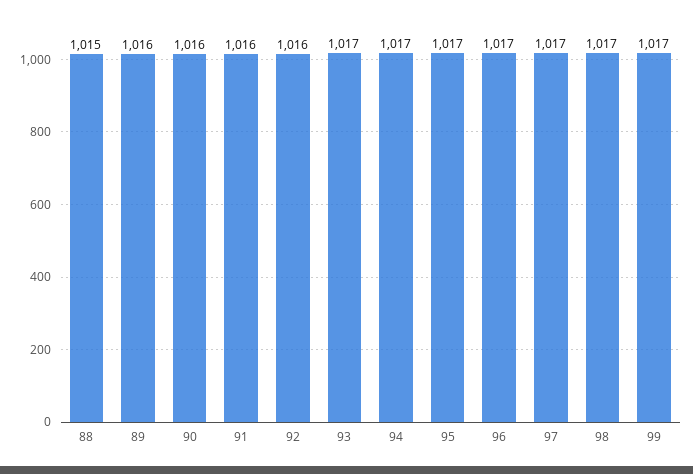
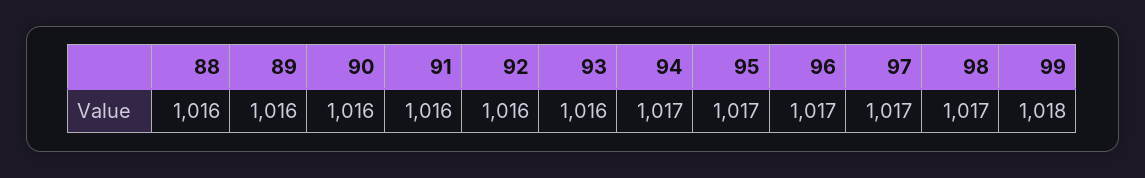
88: 1015 -> 1016
93: 1017 -> 1016
99: 1017 -> 1018

